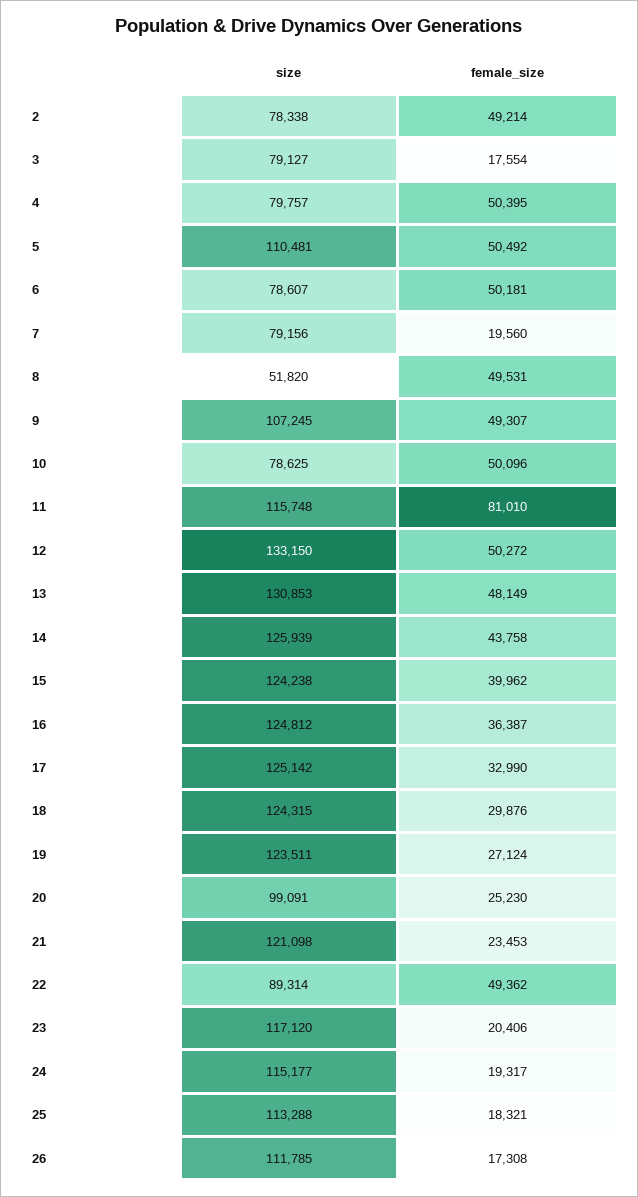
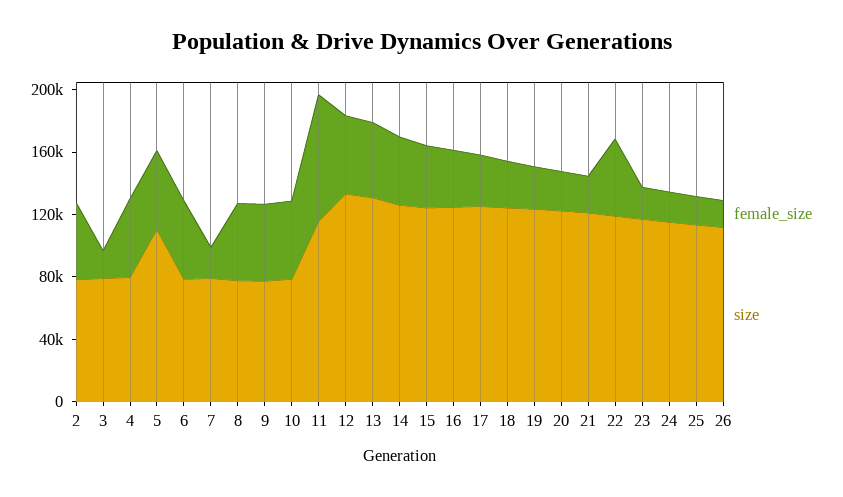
size, 8: 51820 -> 80000
size, 9: 107245 -> 80000
size, 20: 99091 -> 120000
size, 22: 89314 -> 120000

